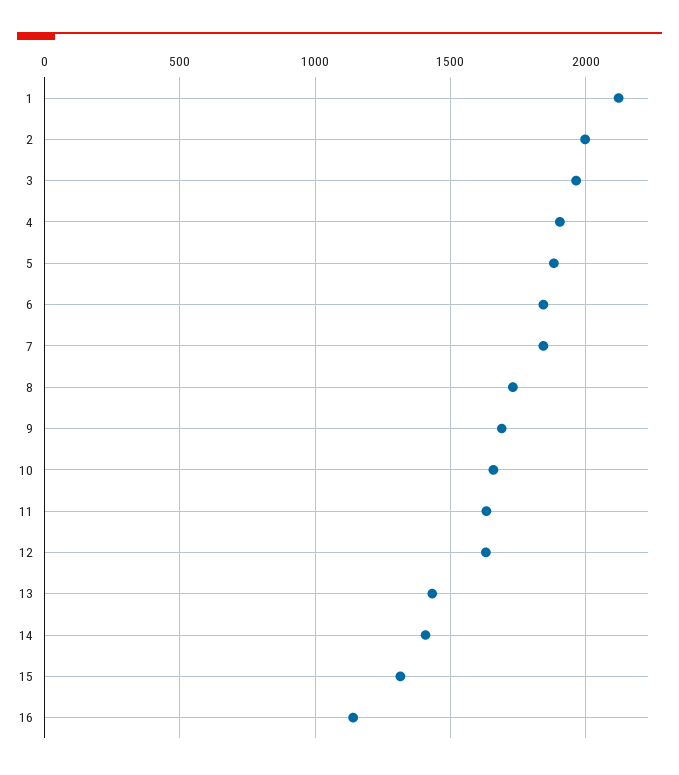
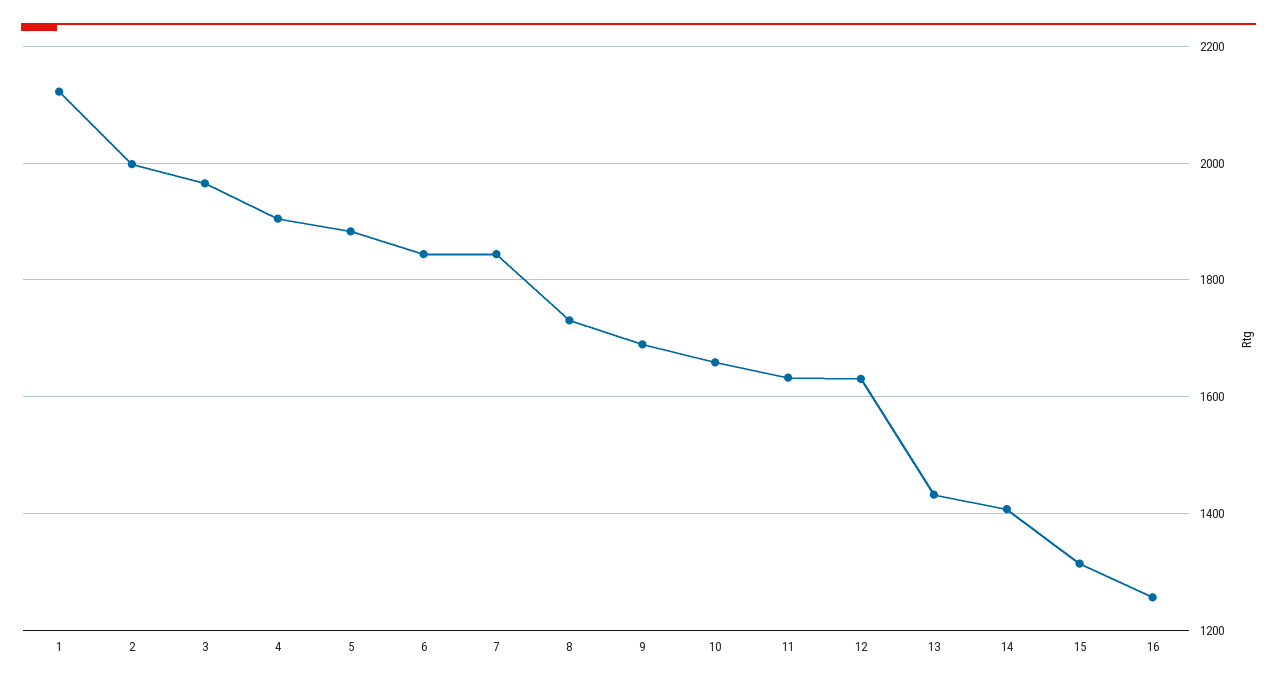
16: 1150 -> 1260

